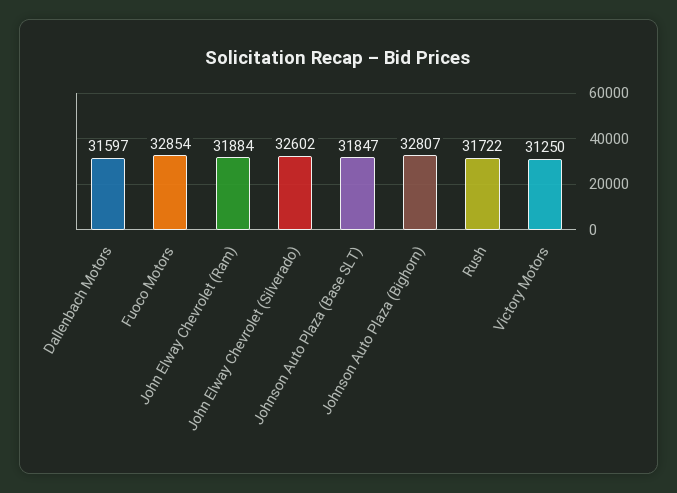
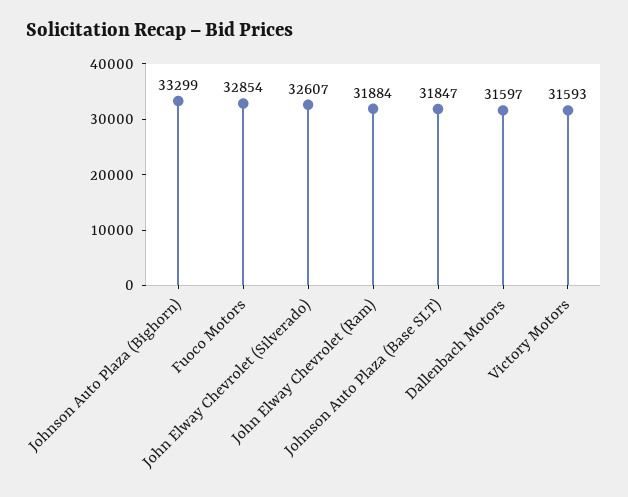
John Elway Chevrolet (Silverado): 32602 -> 32607
Johnson Auto Plaza (Bighorn): 32807 -> 33299
Rush: 31722 -> none
Victory Motors: 31250 -> 31593

